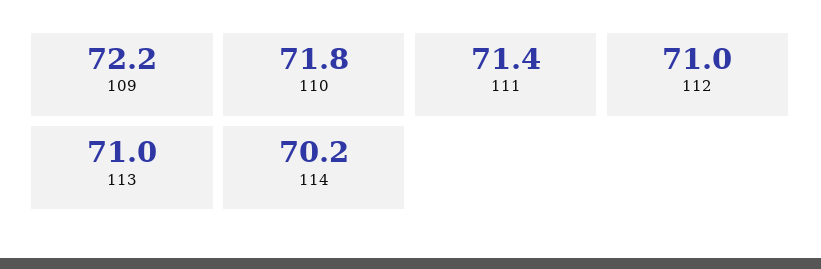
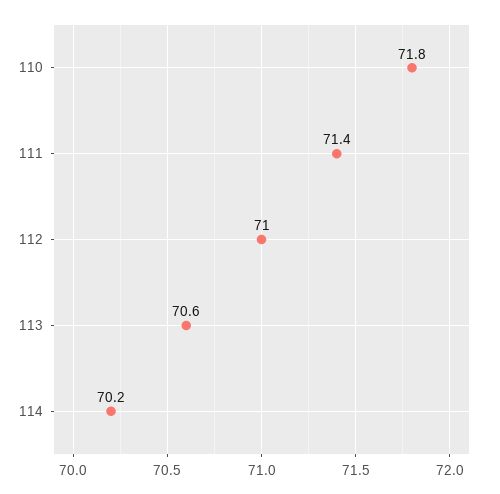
109: 72.2 -> none
113: 71 -> 70.6

